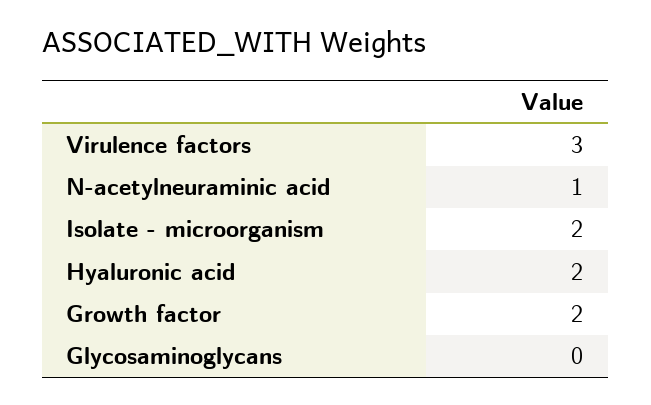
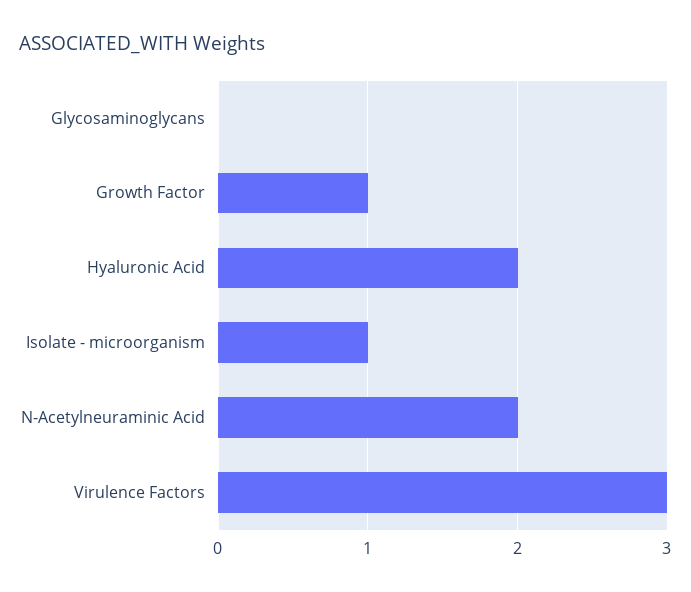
N-acetylneuraminic acid: 1 -> 2
Isolate - microorganism: 2 -> 1
Growth factor: 2 -> 1

